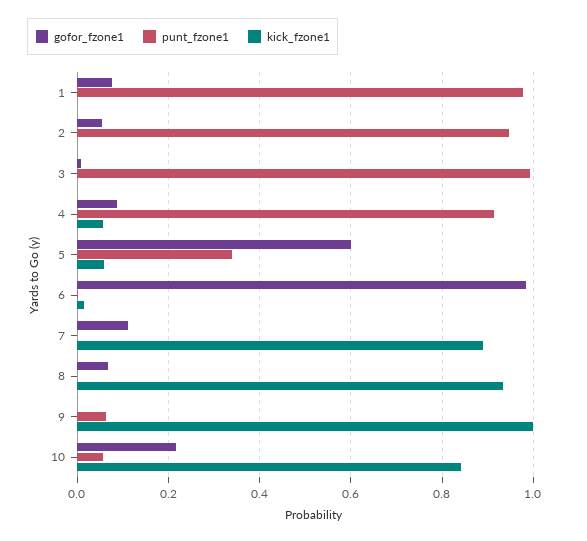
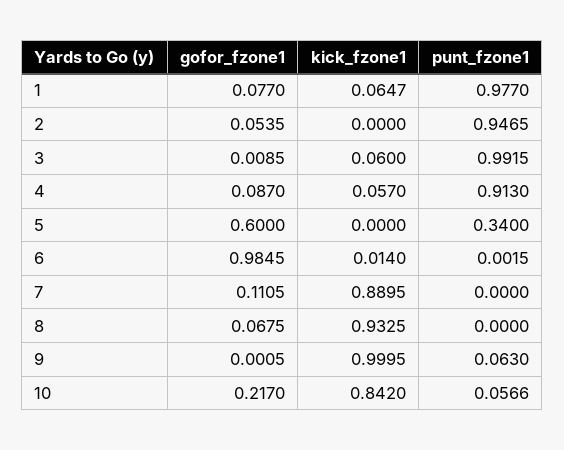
kick_fzone1, 1: 0 -> 0.0647
kick_fzone1, 3: 0 -> 0.06
kick_fzone1, 5: 0.06 -> 0

